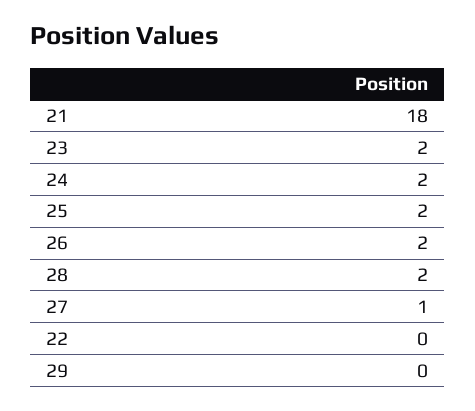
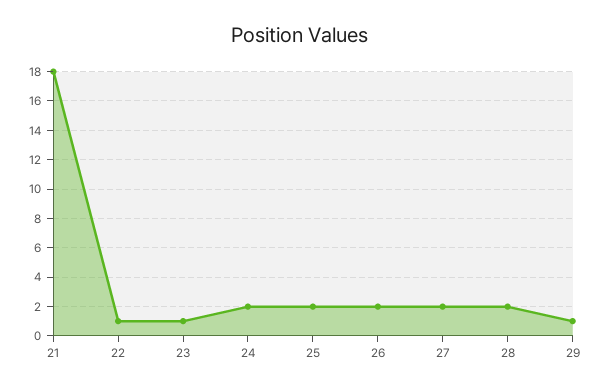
23: 2 -> 1
27: 1 -> 2
22: 0 -> 1
29: 0 -> 1

